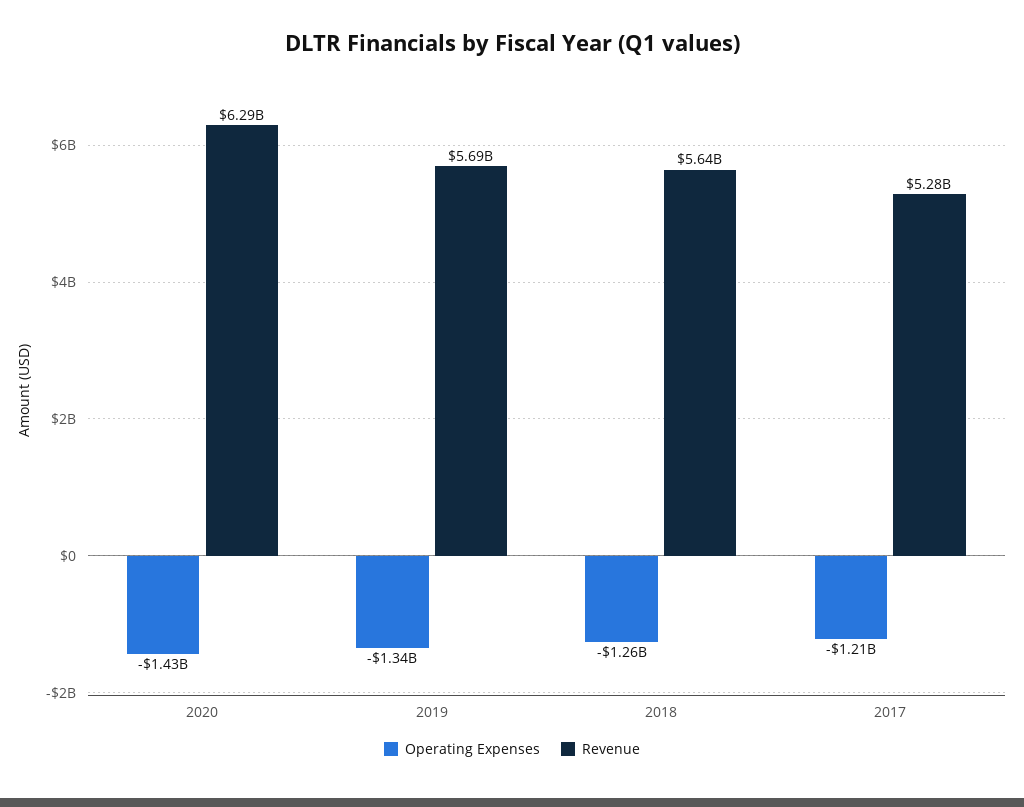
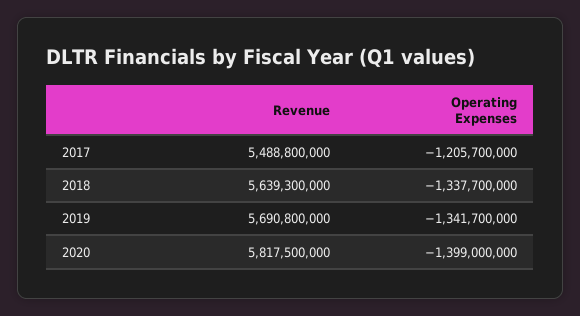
Operating Expenses, 2020: -1430000000 -> -1399000000
Revenue, 2020: 6290000000 -> 5817500000
Operating Expenses, 2018: -1260000000 -> -1337700000
Revenue, 2017: 5280000000 -> 5488800000

